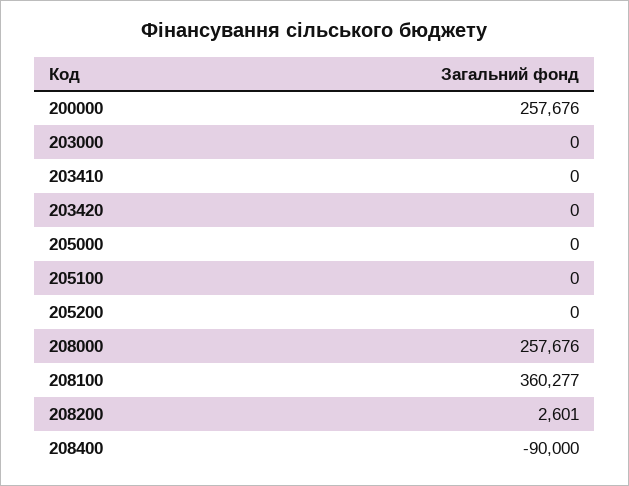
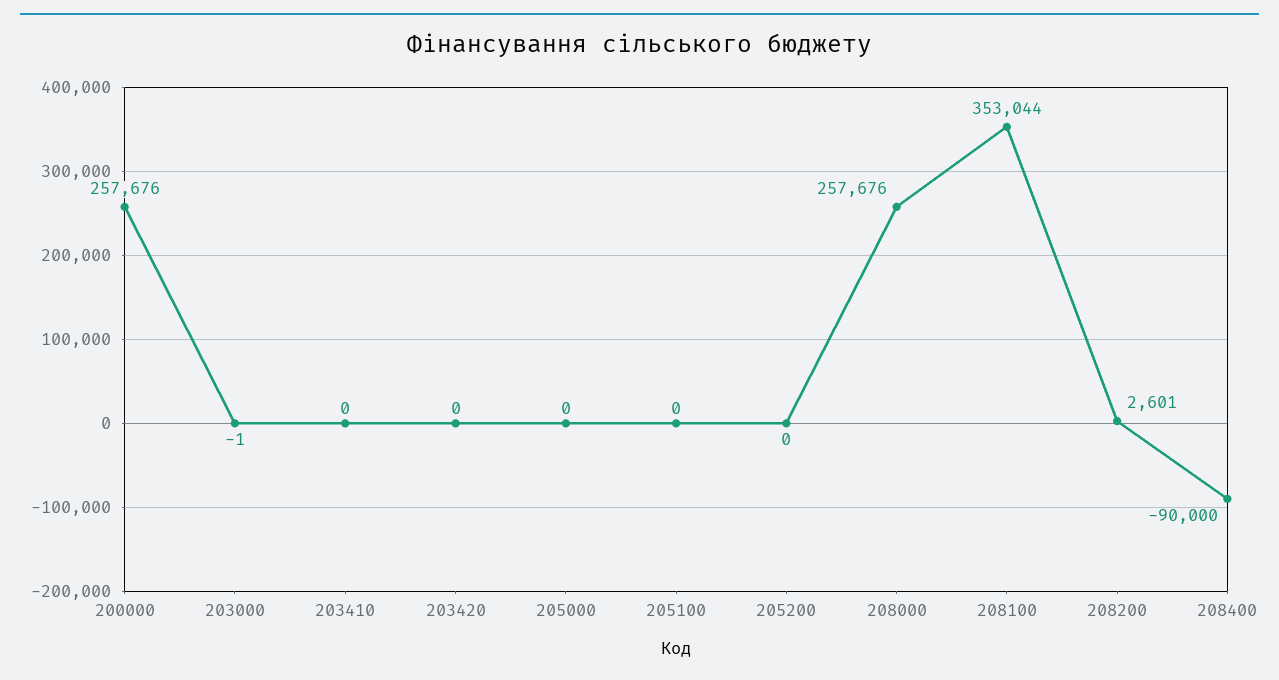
203000: 0 -> -1
208100: 360277 -> 353044

